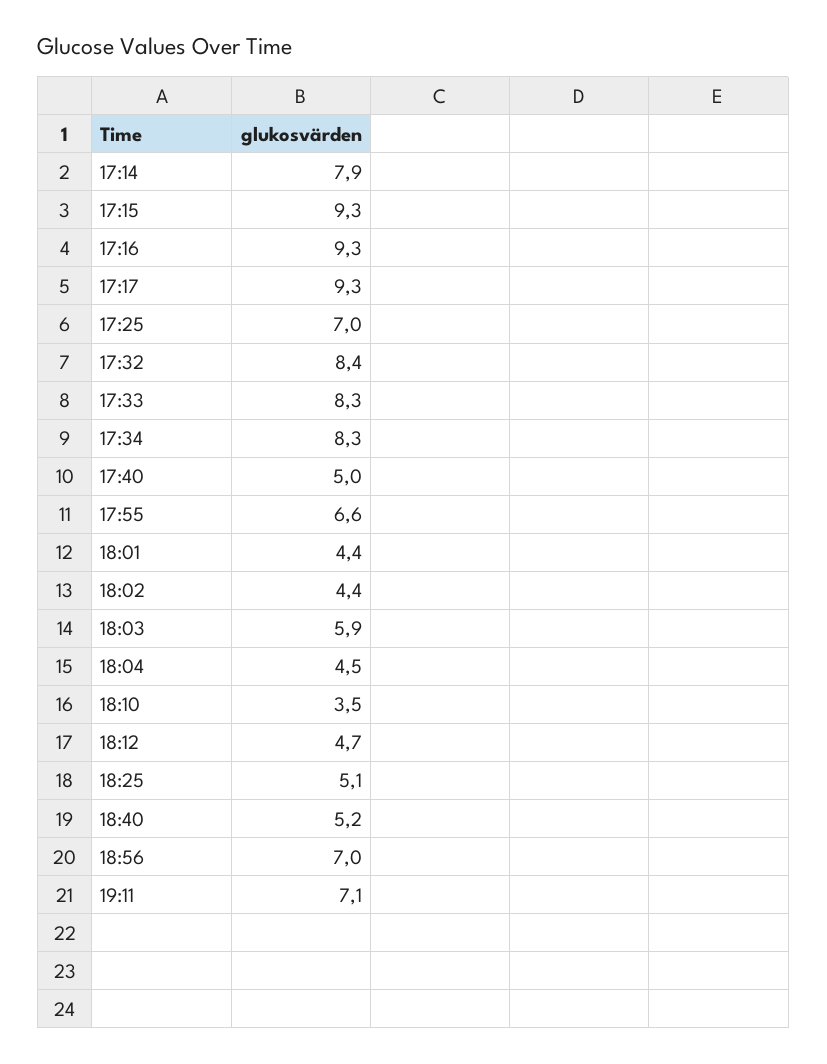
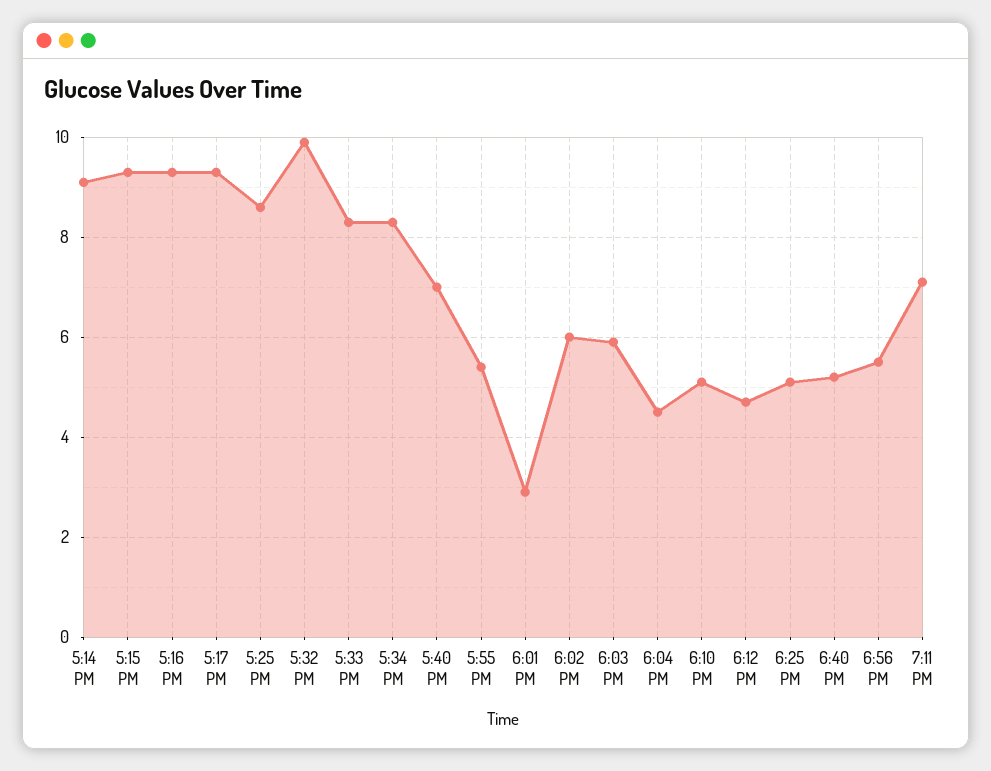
17:14: 7.9 -> 9
17:25: 7 -> 8.5
17:32: 8.4 -> 10
17:40: 5 -> 7
17:55: 6.6 -> 5.5
18:01: 4.4 -> 3
18:02: 4.4 -> 6
18:10: 3.5 -> 5
18:56: 7 -> 5.5

